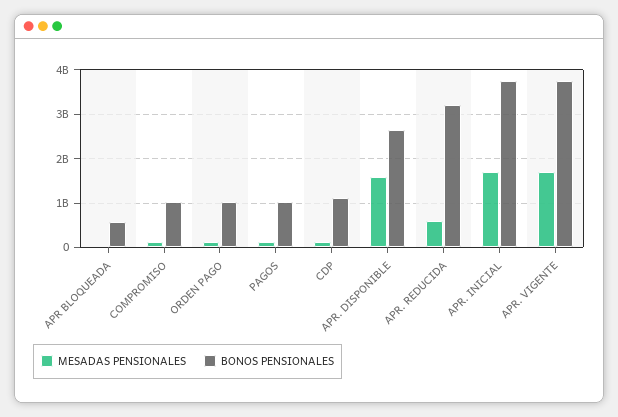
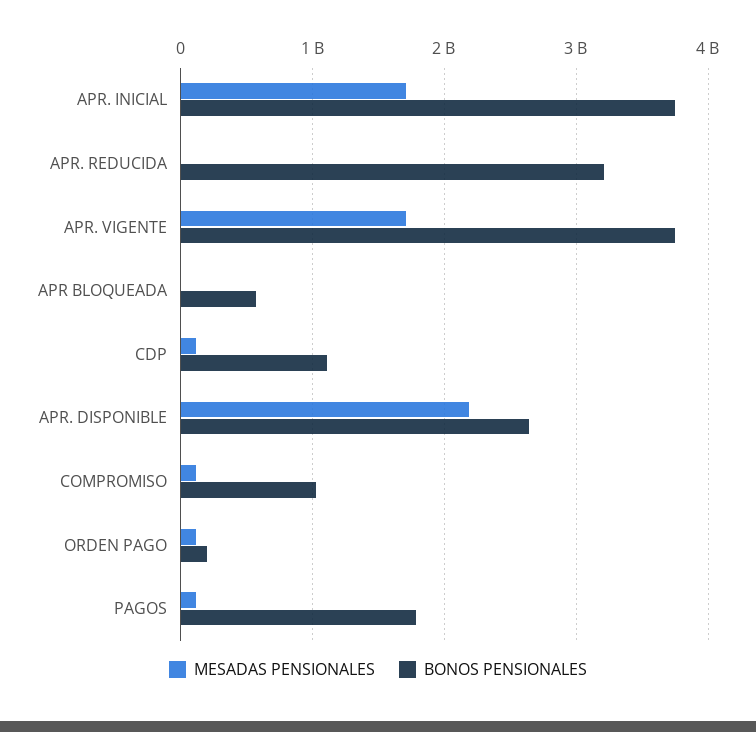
BONOS PENSIONALES, ORDEN PAGO: 1000000000 -> 200000000
BONOS PENSIONALES, PAGOS: 1000000000 -> 1800000000
MESADAS PENSIONALES, APR. DISPONIBLE: 1600000000 -> 2200000000
MESADAS PENSIONALES, APR. REDUCIDA: 600000000 -> 0

